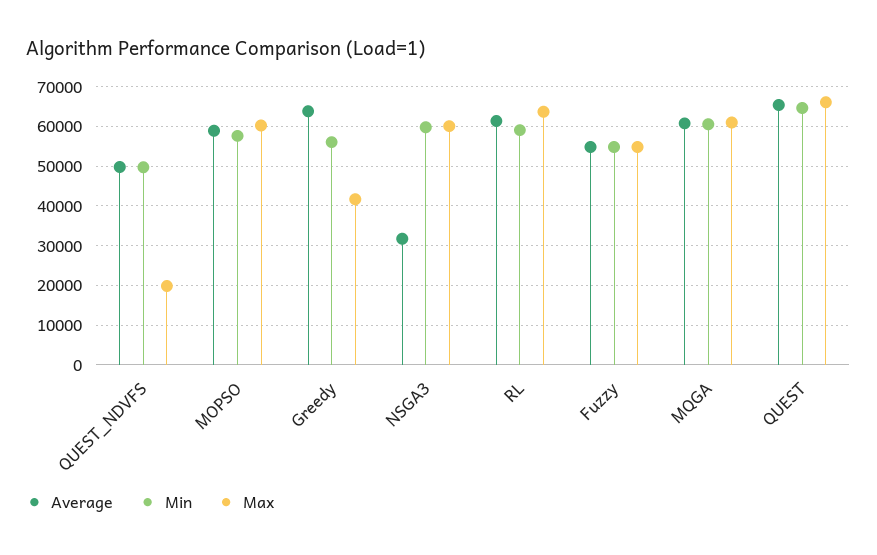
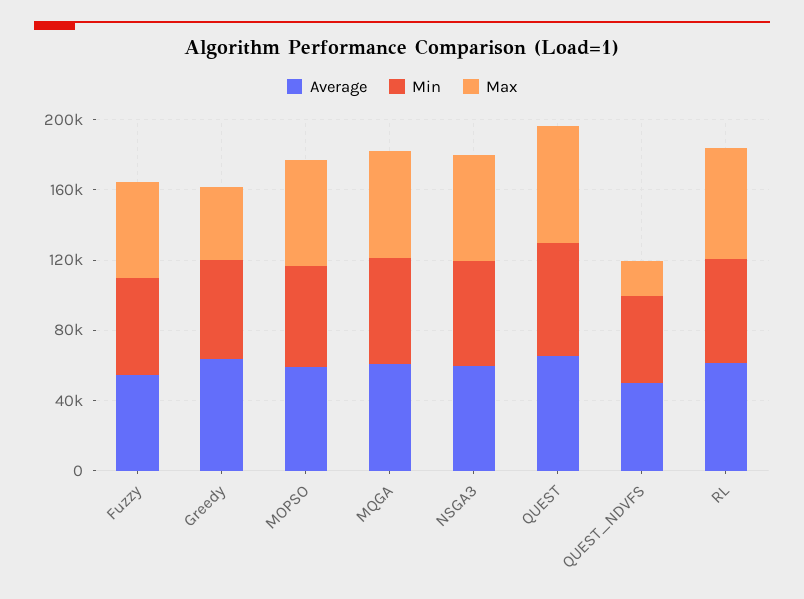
Average, NSGA3: 32000 -> 60000

